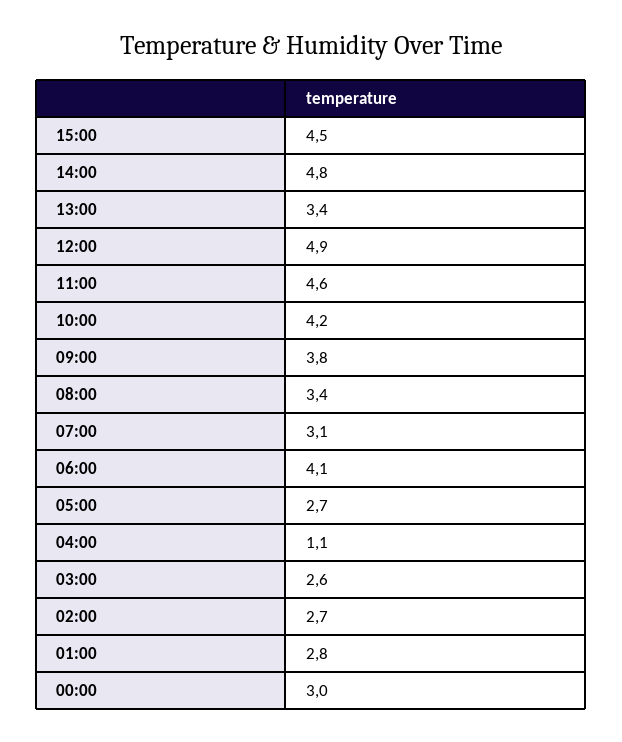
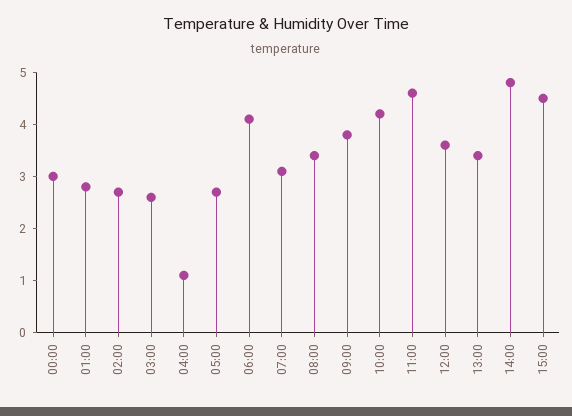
12:00: 4.9 -> 3.5

